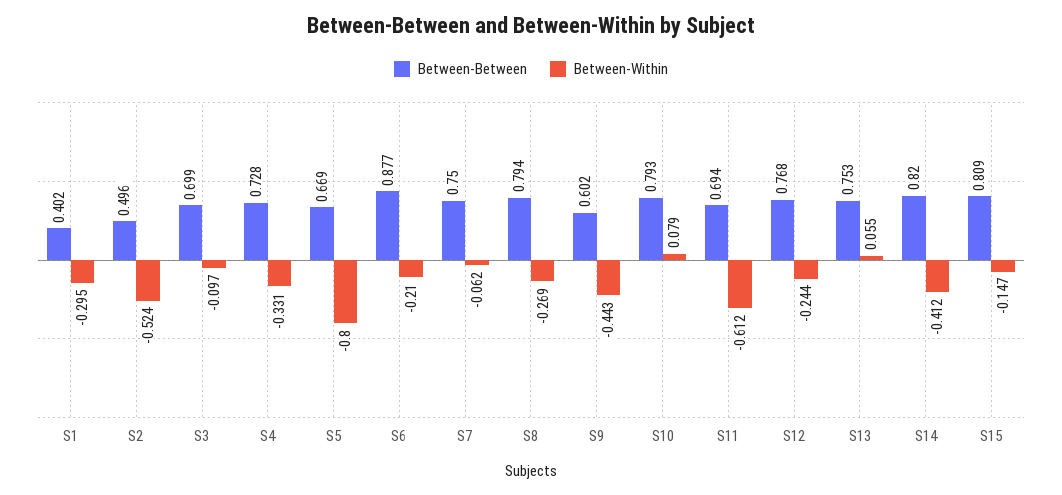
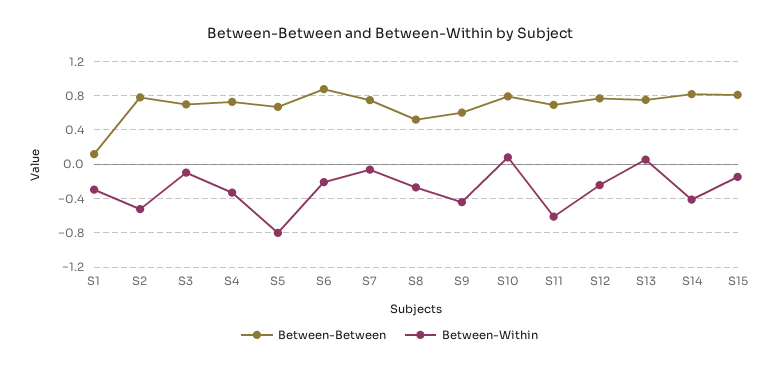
Between-Between, S1: 0.402 -> 0.1
Between-Between, S2: 0.496 -> 0.8
Between-Between, S8: 0.794 -> 0.5

